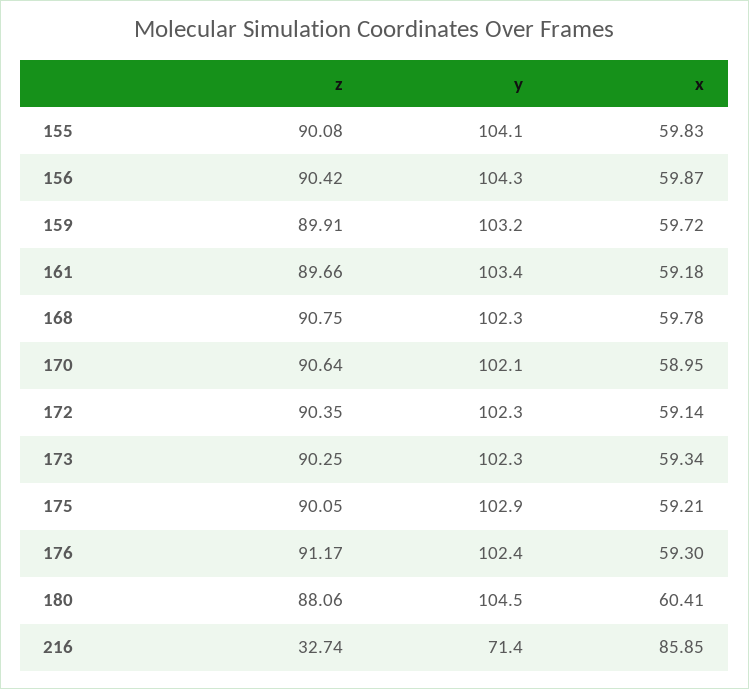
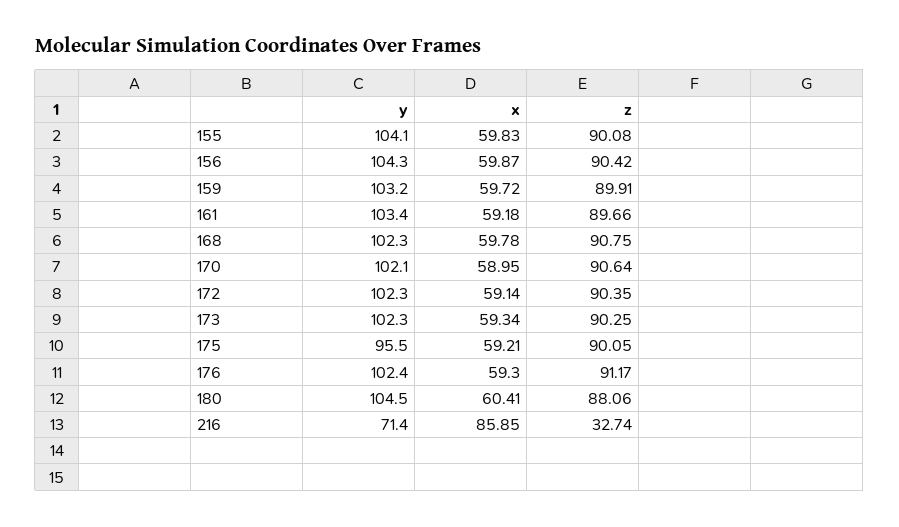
y, 175: 102.9 -> 95.5

